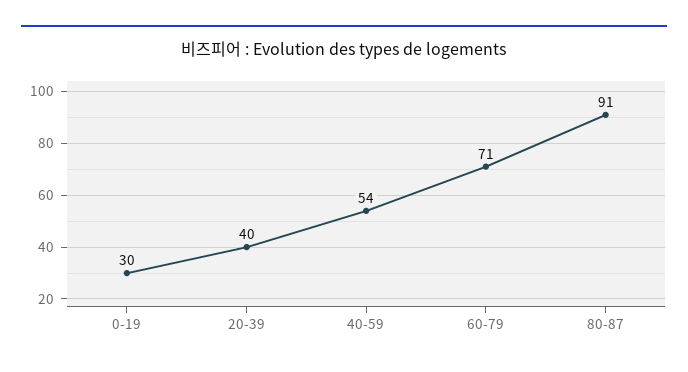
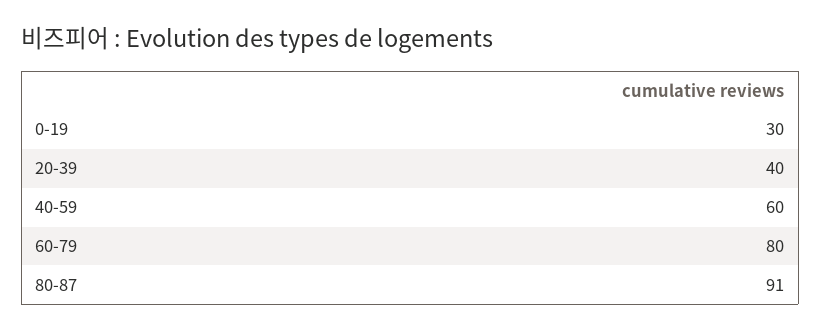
40-59: 54 -> 60
60-79: 71 -> 80

